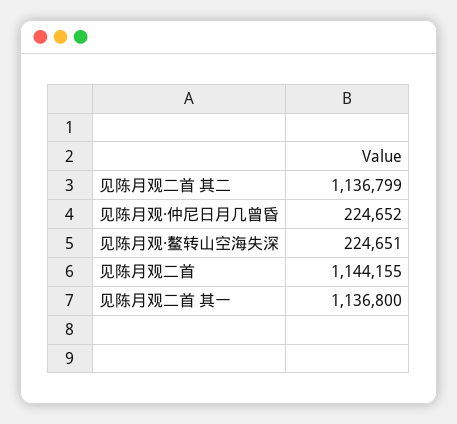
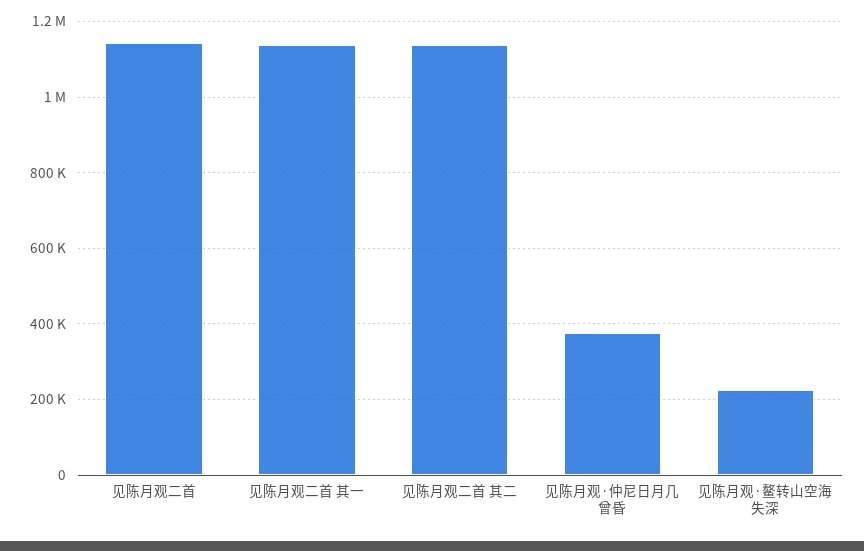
见陈月观·仲尼日月几曾昏: 224652 -> 380000

